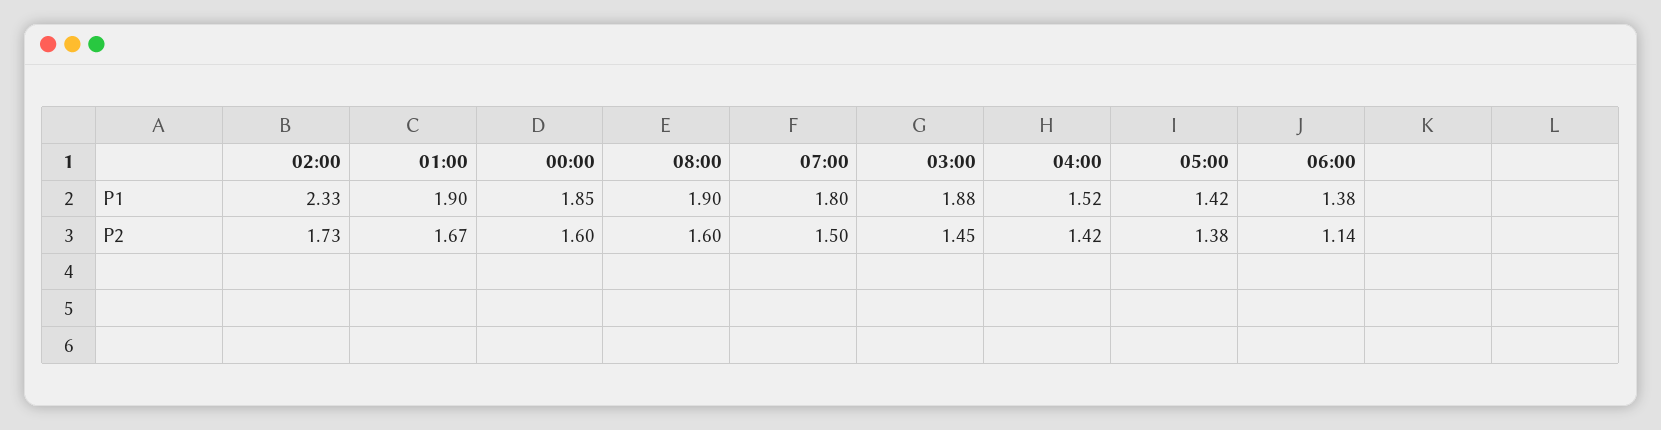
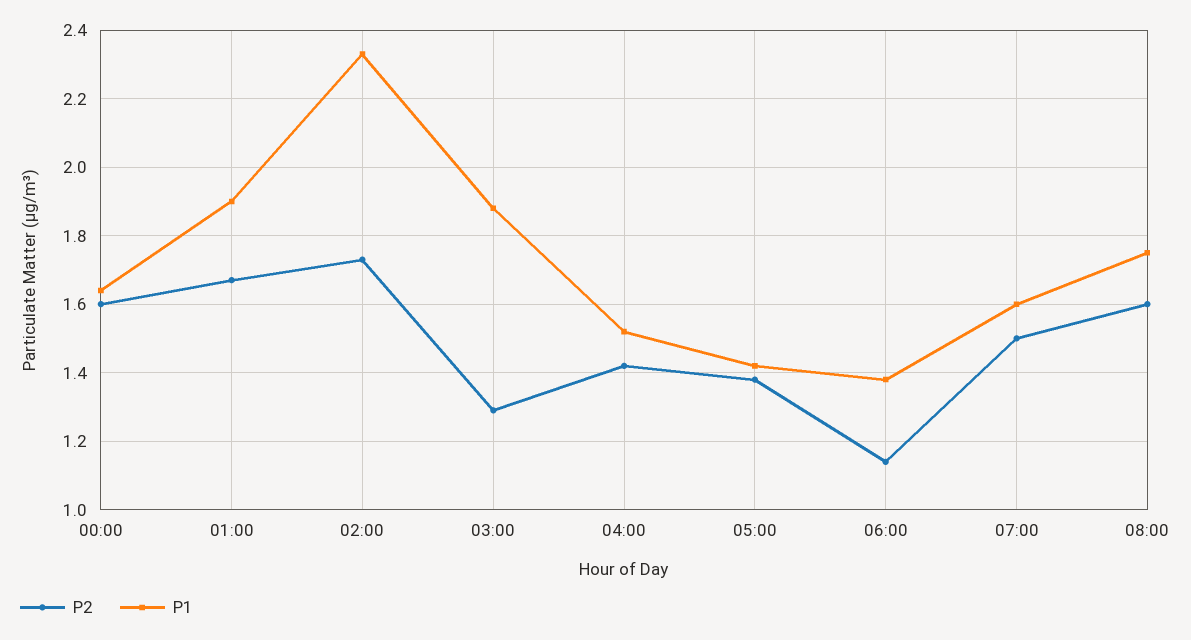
P1, 00:00: 1.85 -> 1.65
P1, 08:00: 1.9 -> 1.75
P1, 07:00: 1.8 -> 1.6
P2, 03:00: 1.45 -> 1.3

